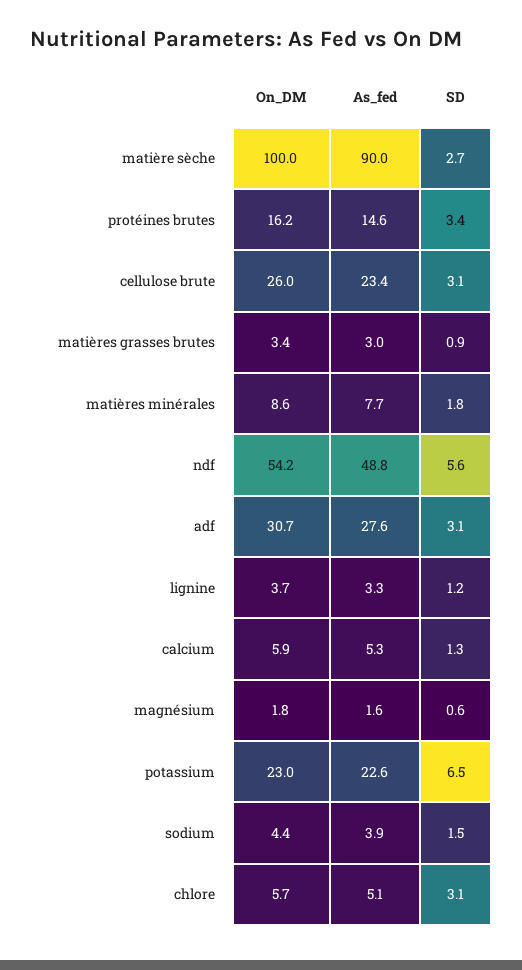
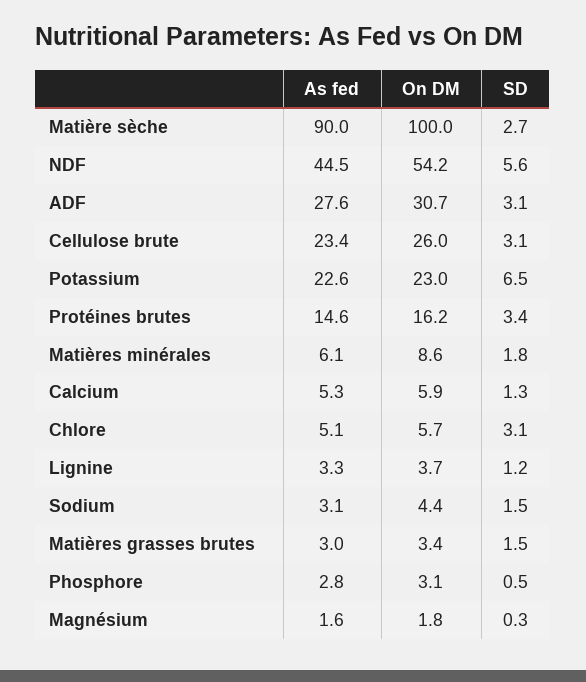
SD, matières grasses brutes: 0.9 -> 1.5
As_fed, matières minérales: 7.7 -> 6.1
As_fed, ndf: 48.8 -> 44.5
SD, magnésium: 0.6 -> 0.3
As_fed, sodium: 3.9 -> 3.1
As_fed, Phosphore: none -> 2.8
On_DM, Phosphore: none -> 3.1
SD, Phosphore: none -> 0.5

